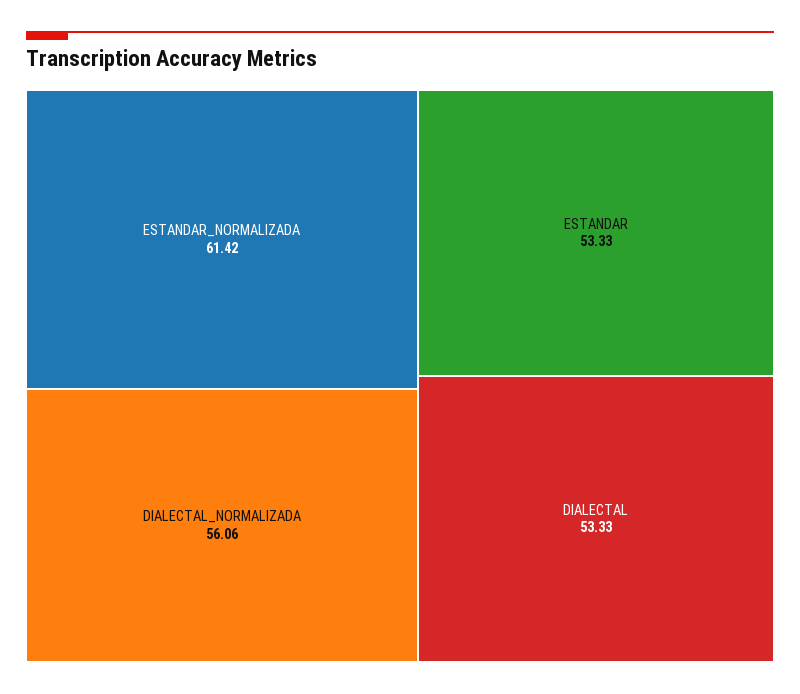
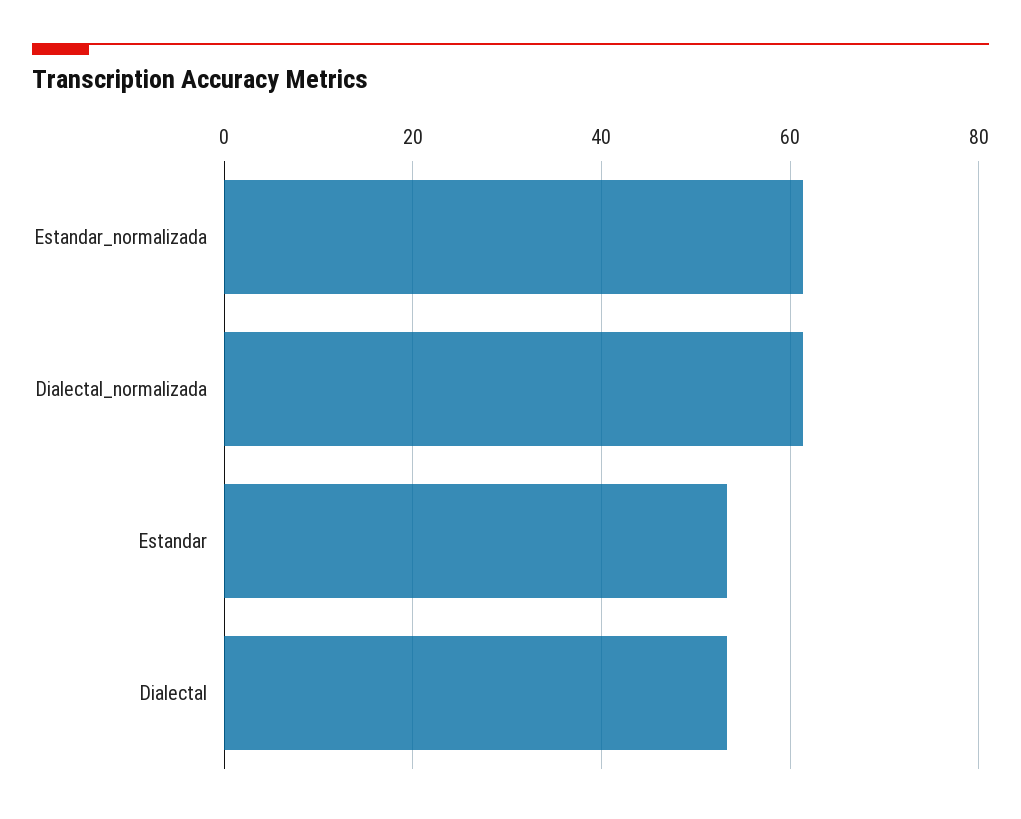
DIALECTAL_NORMALIZADA: 56.06 -> 62

